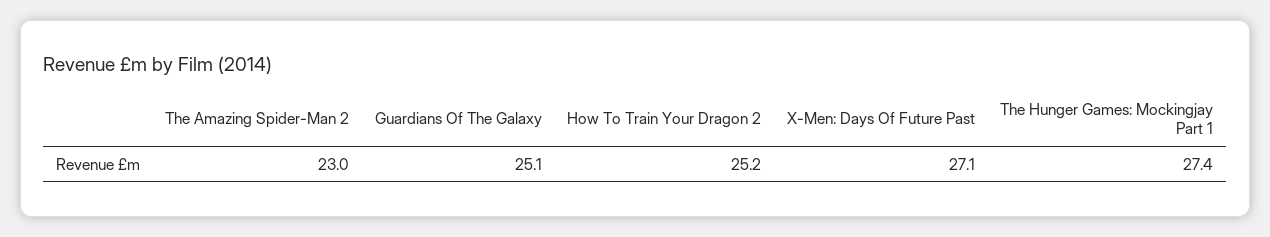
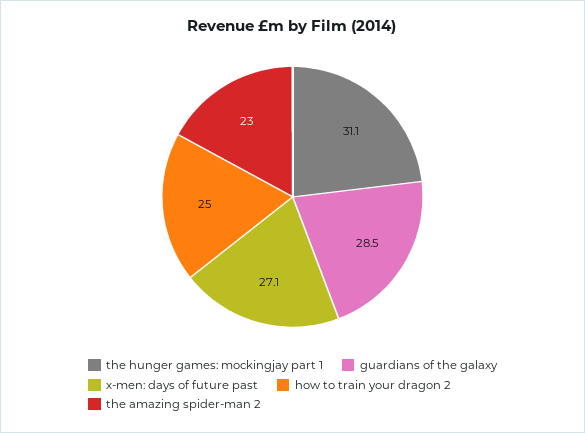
Guardians Of The Galaxy: 25.1 -> 28.5
How To Train Your Dragon 2: 25.2 -> 25
The Hunger Games: Mockingjay Part 1: 27.4 -> 31.1

